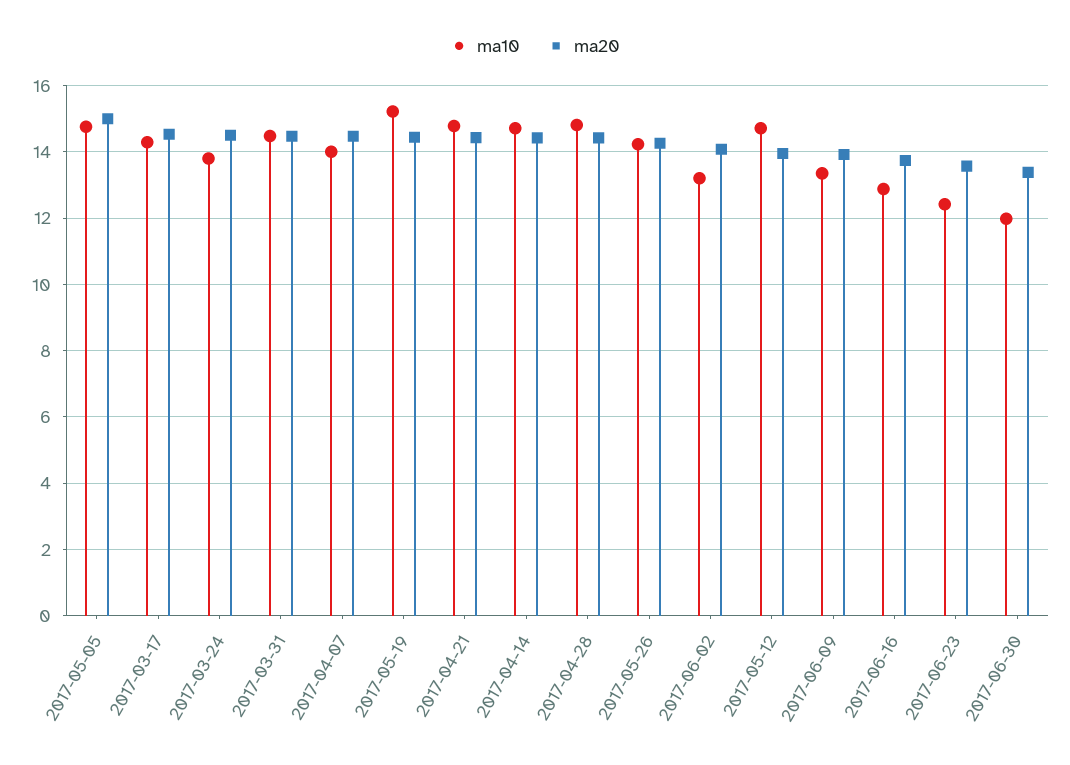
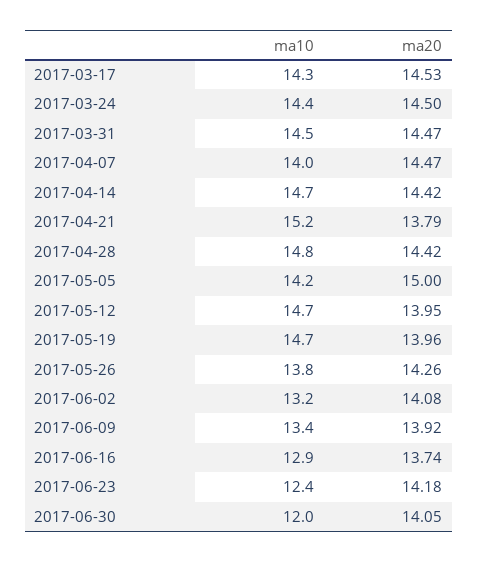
ma10, 2017-05-05: 14.8 -> 14.2
ma10, 2017-03-24: 13.8 -> 14.4
ma10, 2017-05-19: 15.2 -> 14.7
ma20, 2017-05-19: 14.4 -> 13.96
ma10, 2017-04-21: 14.8 -> 15.2
ma20, 2017-04-21: 14.4 -> 13.79
ma10, 2017-05-26: 14.2 -> 13.8
ma20, 2017-06-23: 13.6 -> 14.18
ma20, 2017-06-30: 13.4 -> 14.05

